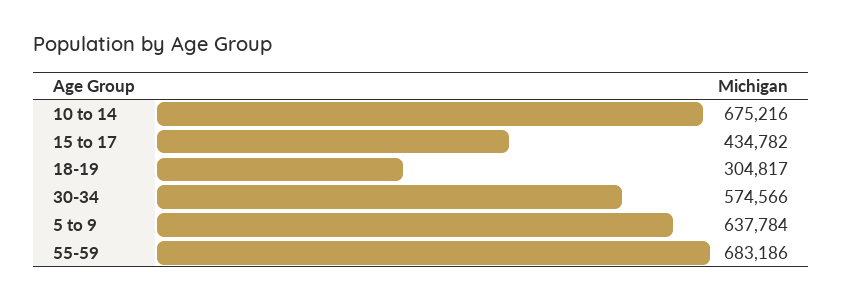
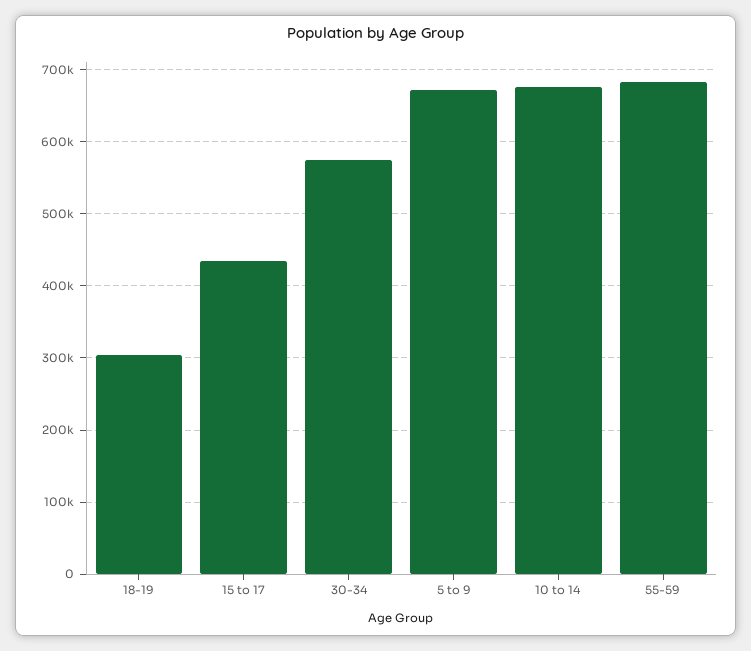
5 to 9: 637784 -> 670000

